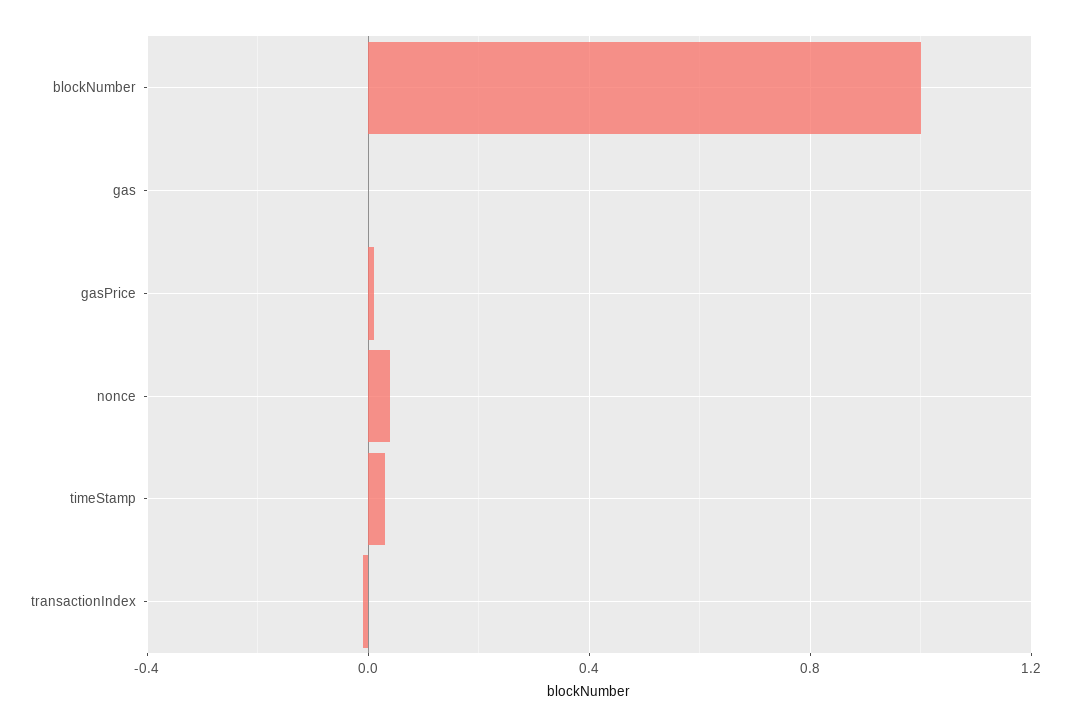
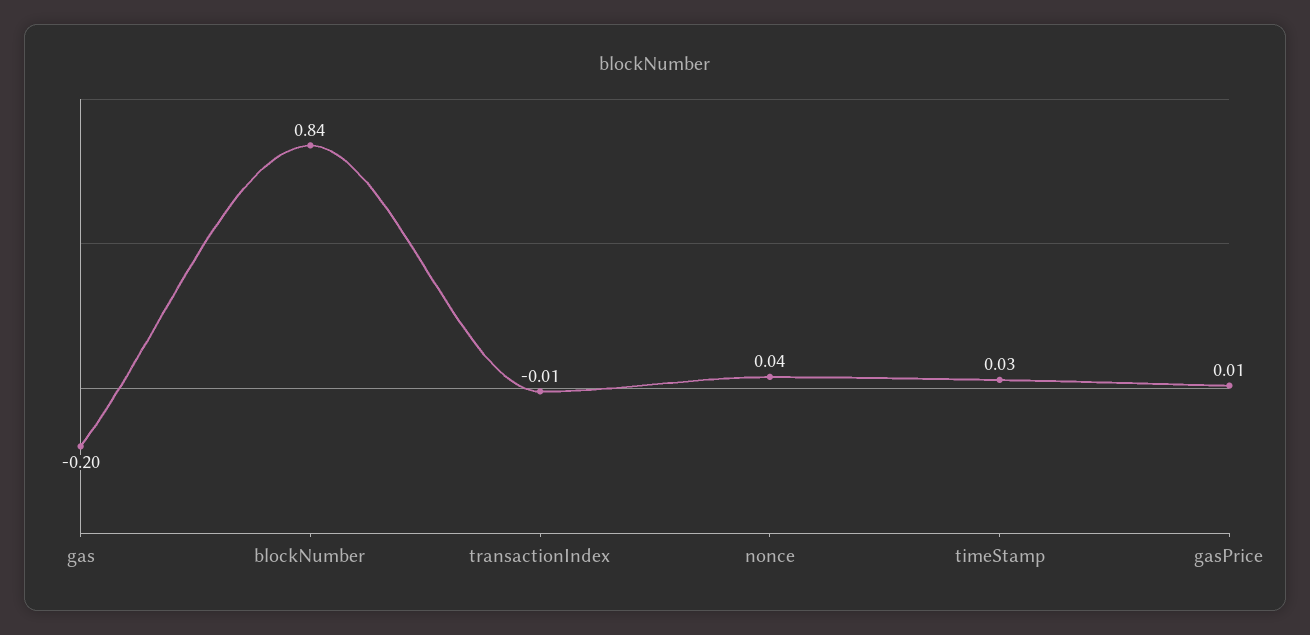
blockNumber: 1 -> 0.84
gas: 0 -> -0.2

